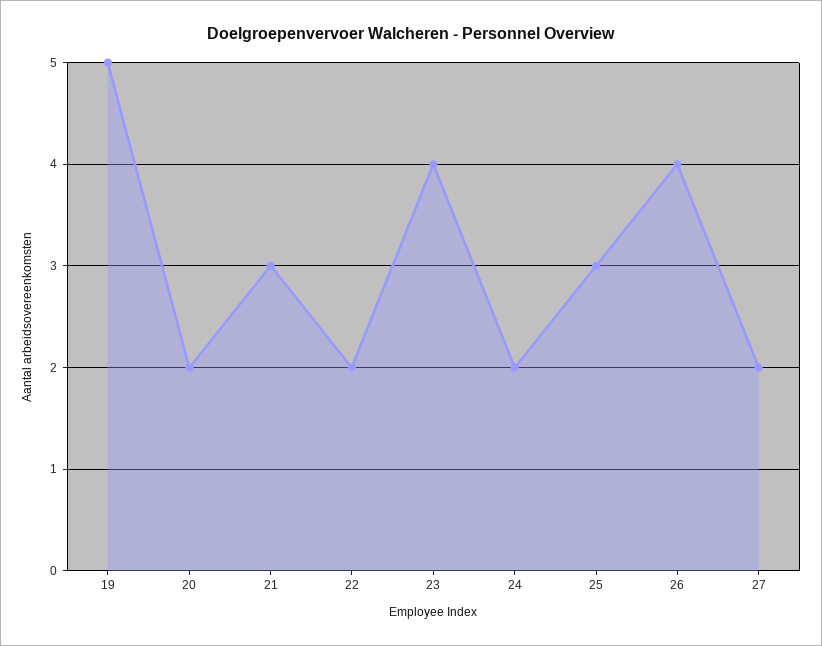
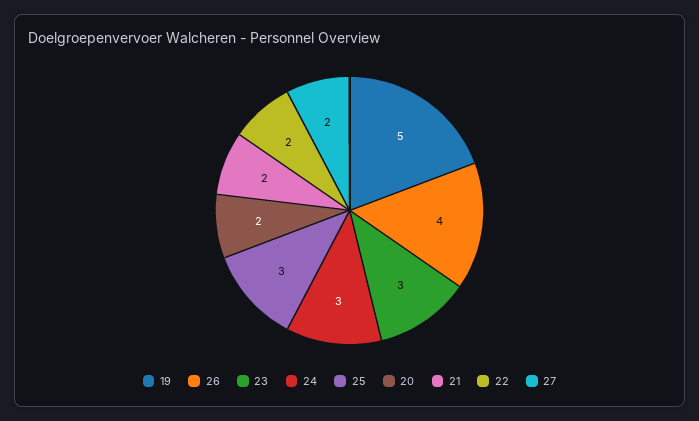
21: 3 -> 2
23: 4 -> 3
24: 2 -> 3

